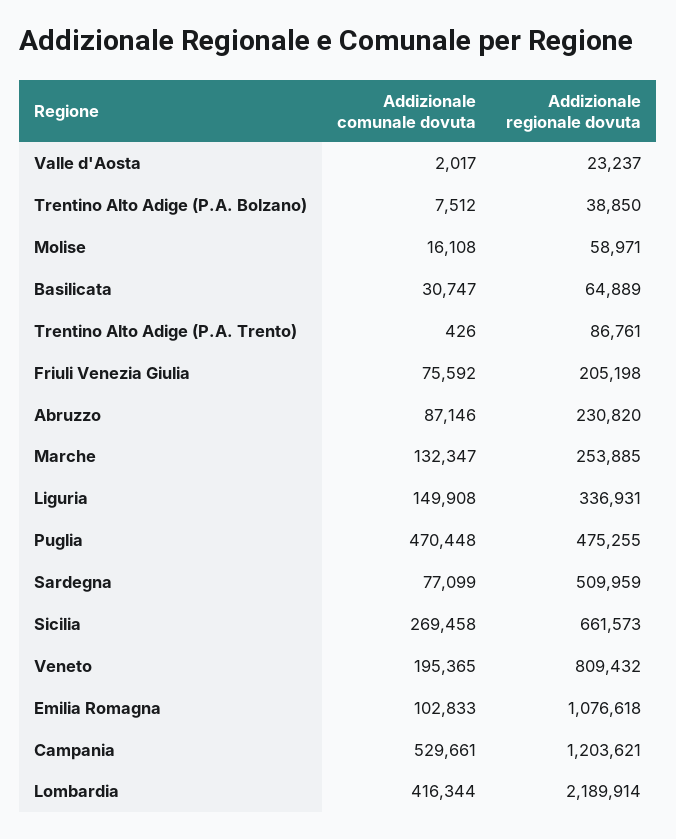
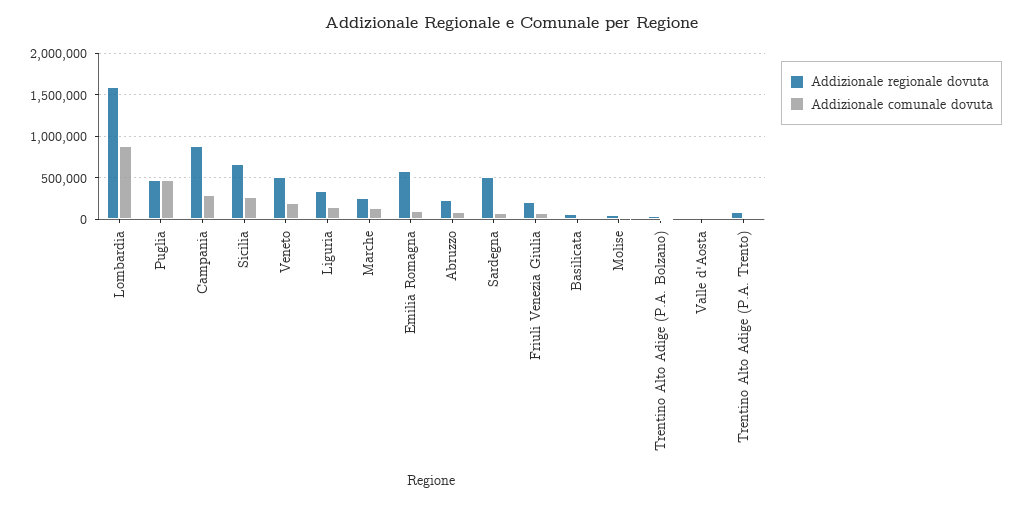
Addizionale regionale dovuta, Veneto: 809432 -> 500000
Addizionale regionale dovuta, Emilia Romagna: 1076618 -> 600000
Addizionale comunale dovuta, Campania: 529661 -> 300000
Addizionale regionale dovuta, Campania: 1203621 -> 900000
Addizionale comunale dovuta, Lombardia: 416344 -> 900000
Addizionale regionale dovuta, Lombardia: 2189914 -> 1600000

